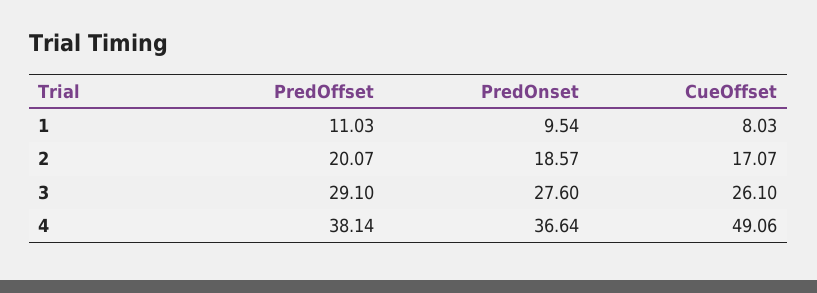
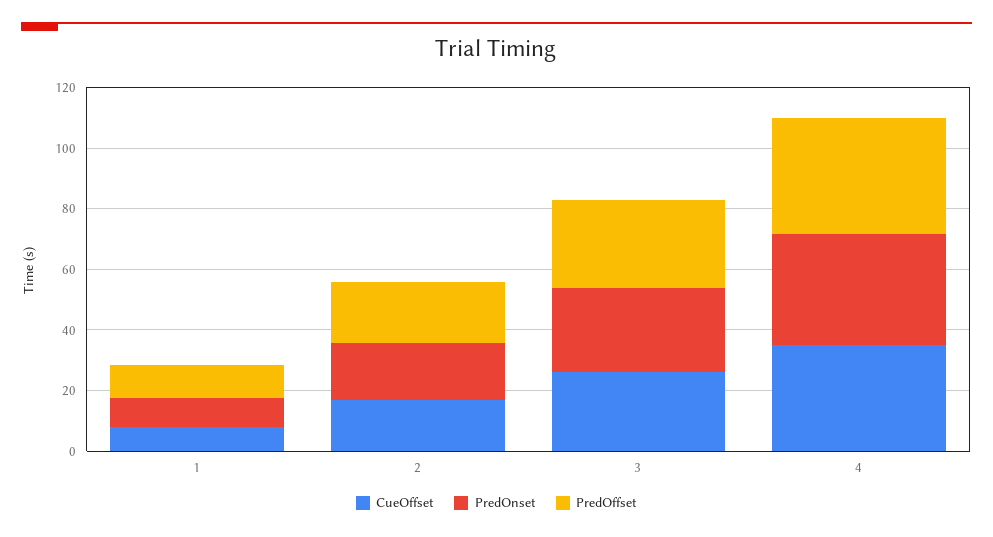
CueOffset, 4: 49.06 -> 35

